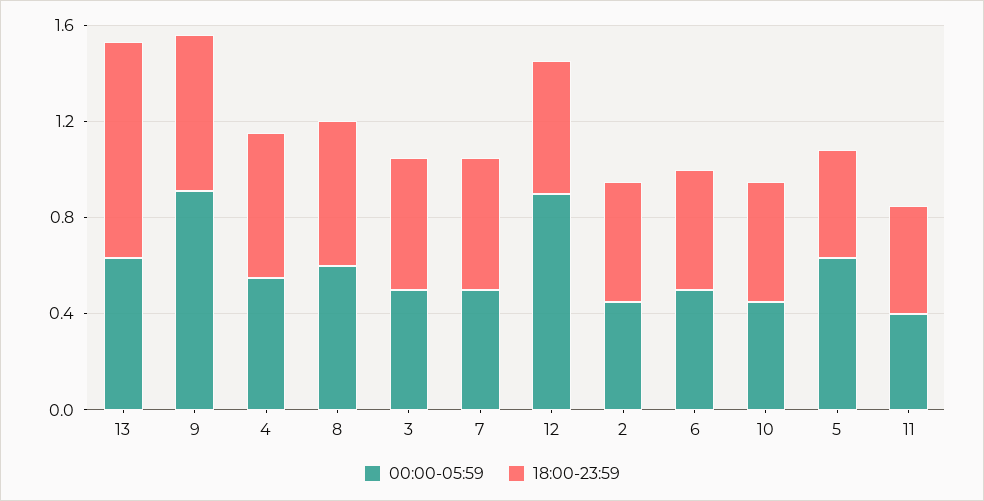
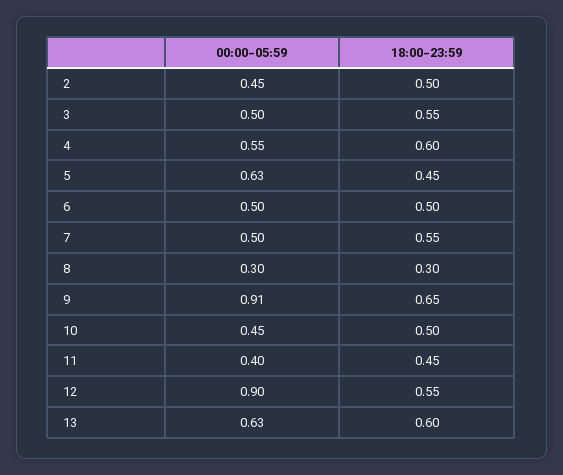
18:00-23:59, 13: 0.9 -> 0.6
00:00-05:59, 8: 0.6 -> 0.3
18:00-23:59, 8: 0.6 -> 0.3

